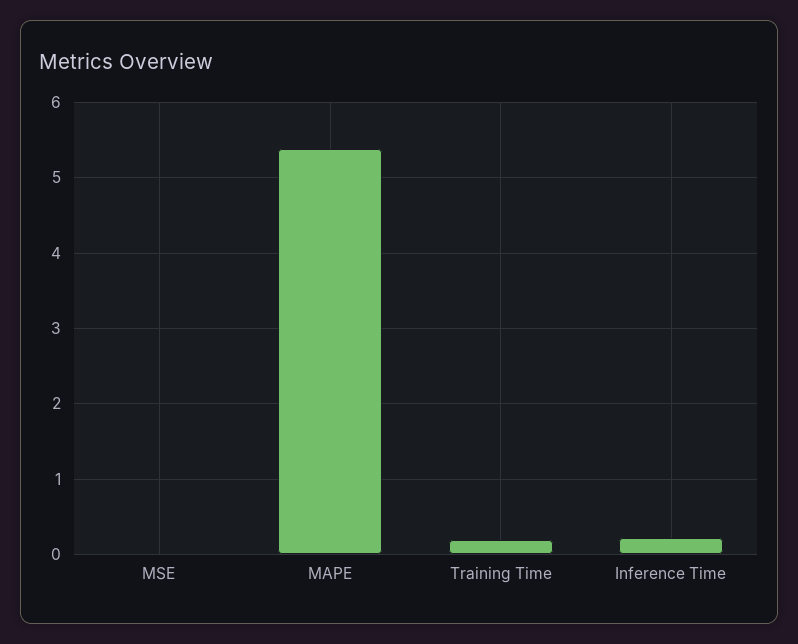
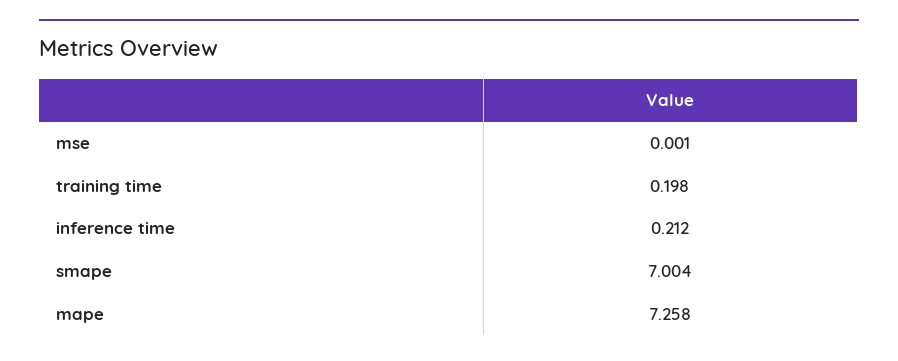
MAPE: 5.4 -> 7.258
smape: none -> 7.004

